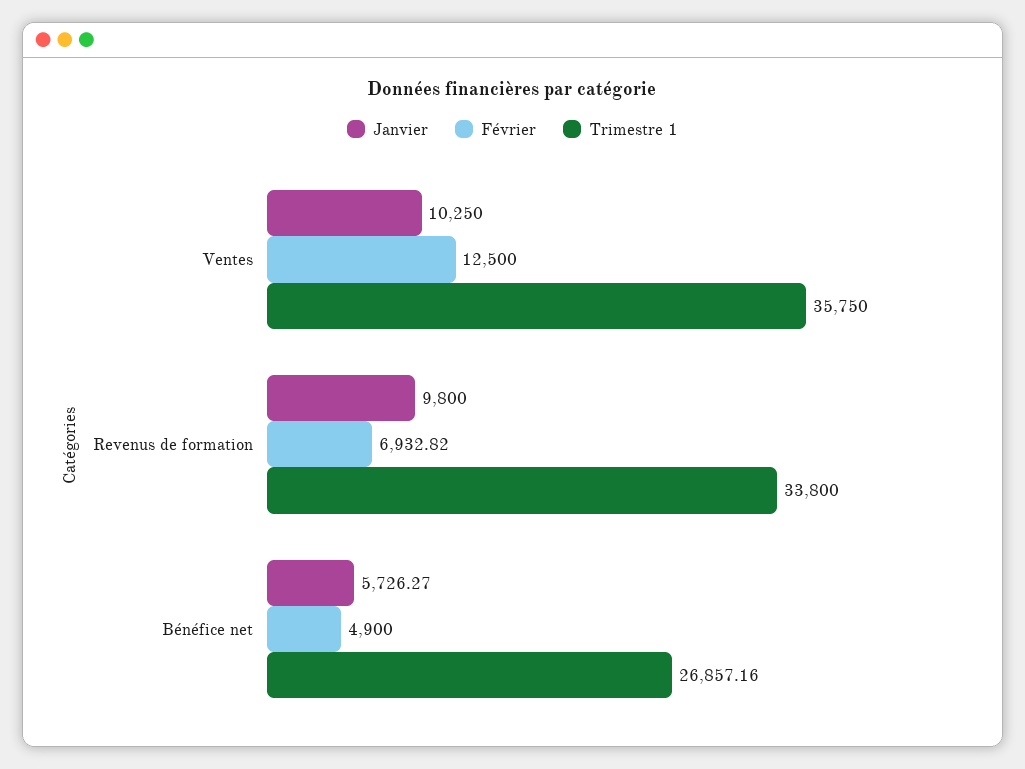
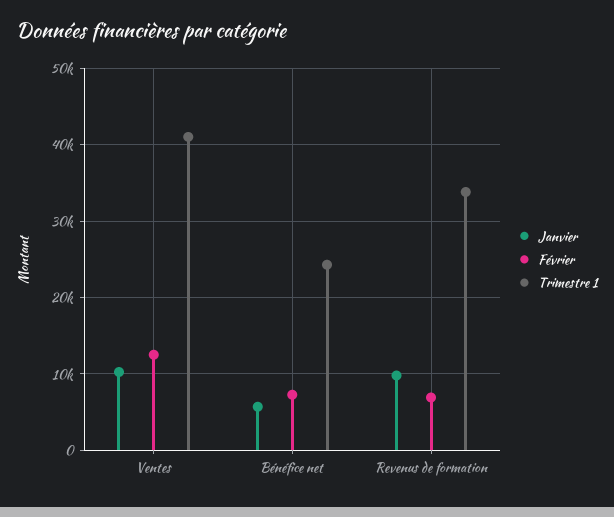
Trimestre 1, Ventes: 35750 -> 41000
Février, Bénéfice net: 4900 -> 7000
Trimestre 1, Bénéfice net: 26857.16 -> 24000

